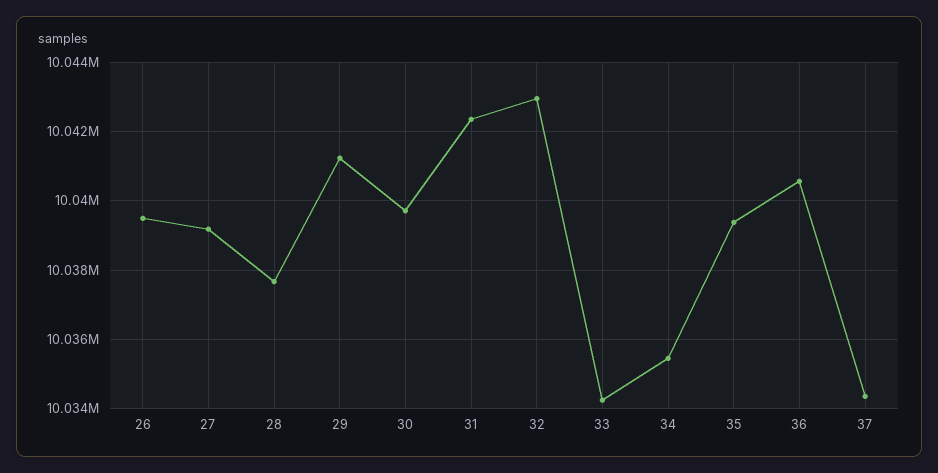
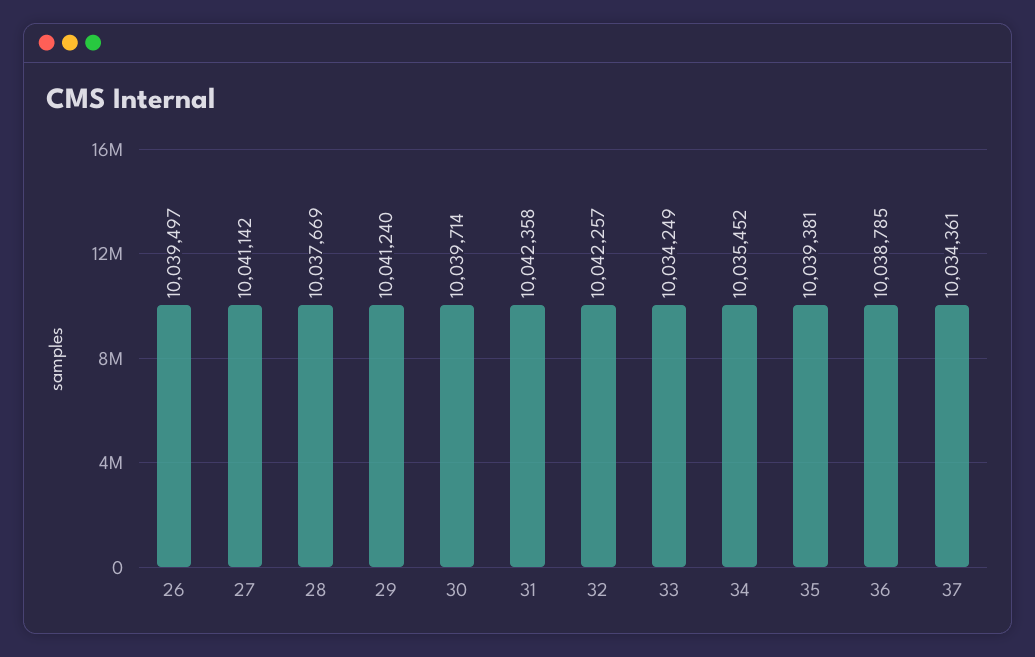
27: 10039200 -> 10041142
32: 10043000 -> 10042257
36: 10040600 -> 10038785

